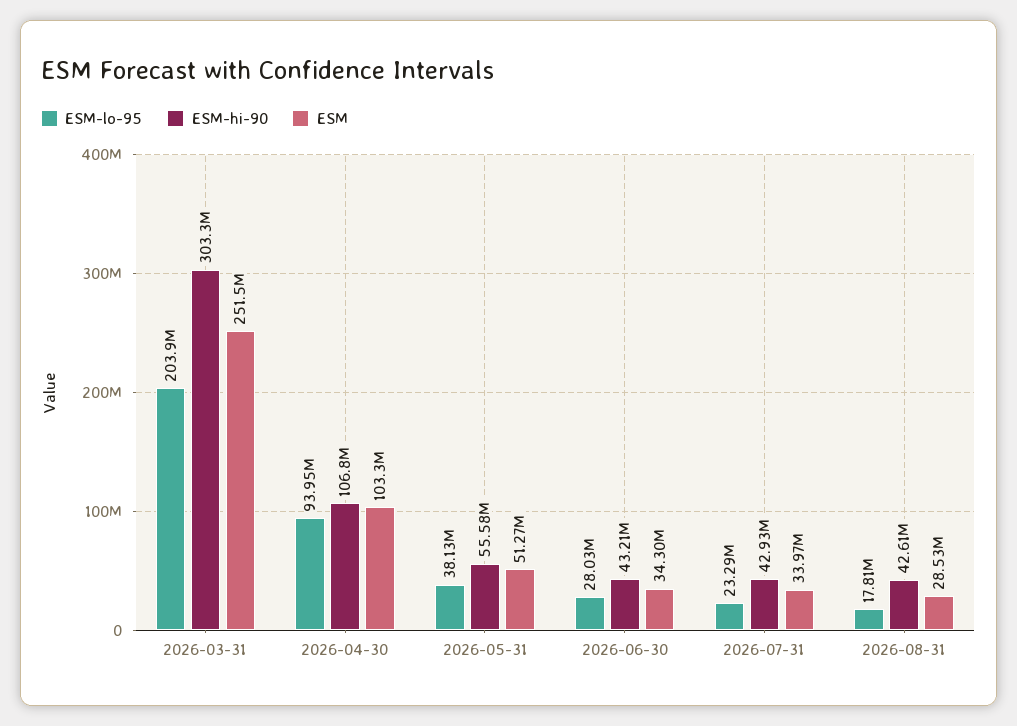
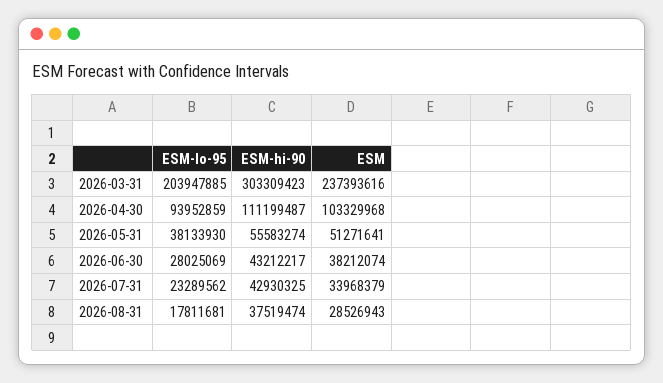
ESM, 2026-03-31: 251500000 -> 237393616
ESM-hi-90, 2026-04-30: 106800000 -> 111199487
ESM, 2026-06-30: 34300000 -> 38212074
ESM-hi-90, 2026-08-31: 42610000 -> 37519474

